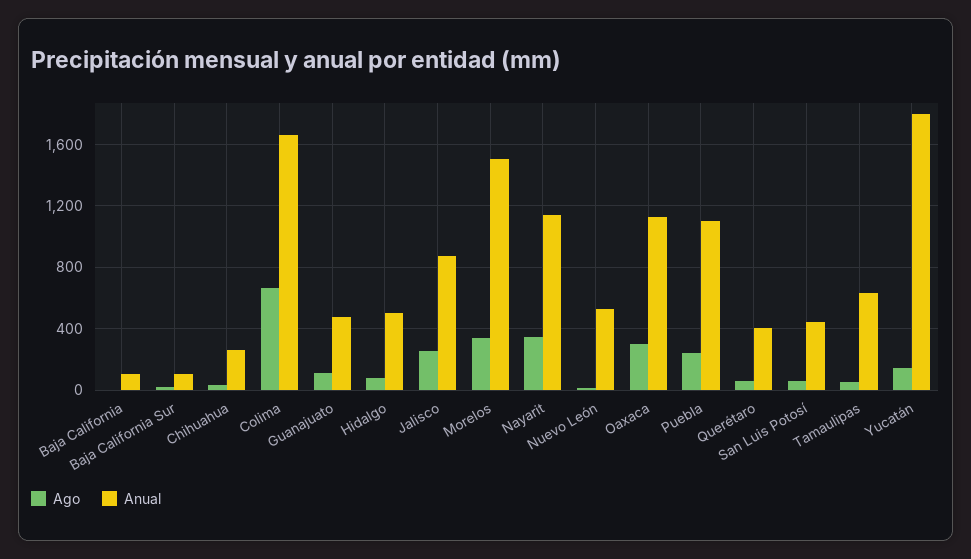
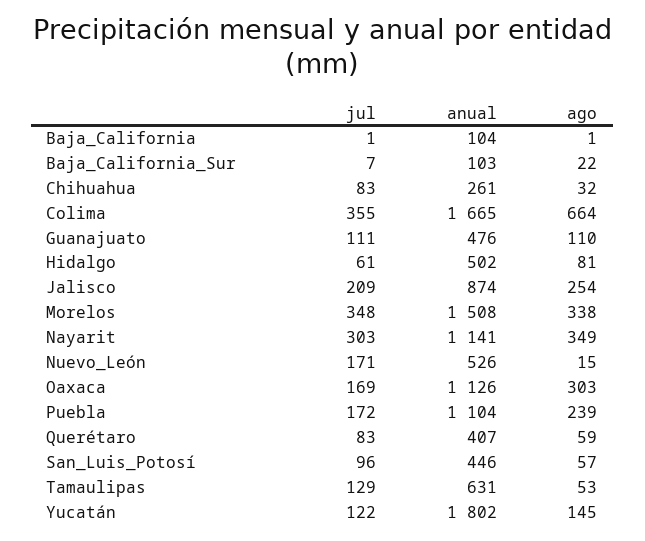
jul, Baja California: none -> 1
jul, Baja California Sur: none -> 7
jul, Chihuahua: none -> 83
jul, Colima: none -> 355
jul, Guanajuato: none -> 111
jul, Hidalgo: none -> 61
jul, Jalisco: none -> 209
jul, Morelos: none -> 348
jul, Nayarit: none -> 303
jul, Nuevo León: none -> 171
jul, Oaxaca: none -> 169
jul, Puebla: none -> 172
jul, Querétaro: none -> 83
jul, San Luis Potosí: none -> 96
jul, Tamaulipas: none -> 129
jul, Yucatán: none -> 122

